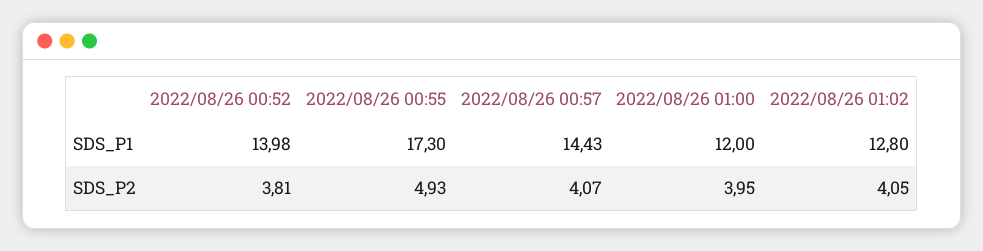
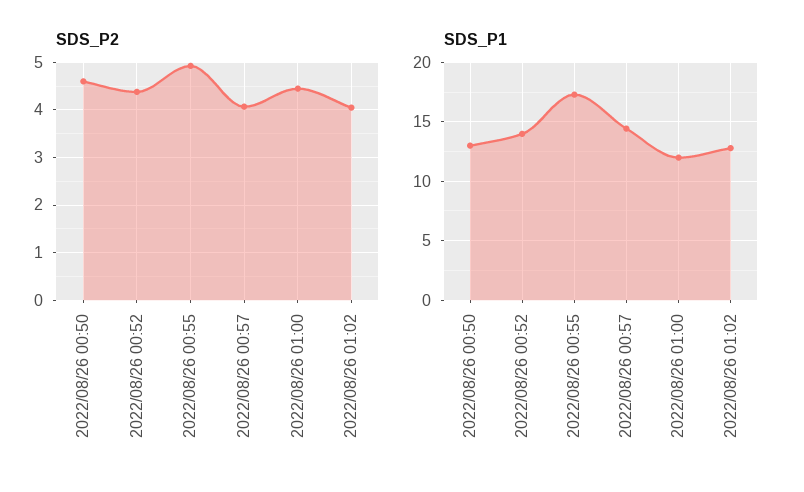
SDS_P2, 2022/08/26 00:52: 3.81 -> 4.4
SDS_P2, 2022/08/26 01:00: 3.95 -> 4.4
SDS_P2, 2022/08/26 00:50: none -> 4.6
SDS_P1, 2022/08/26 00:50: none -> 13

